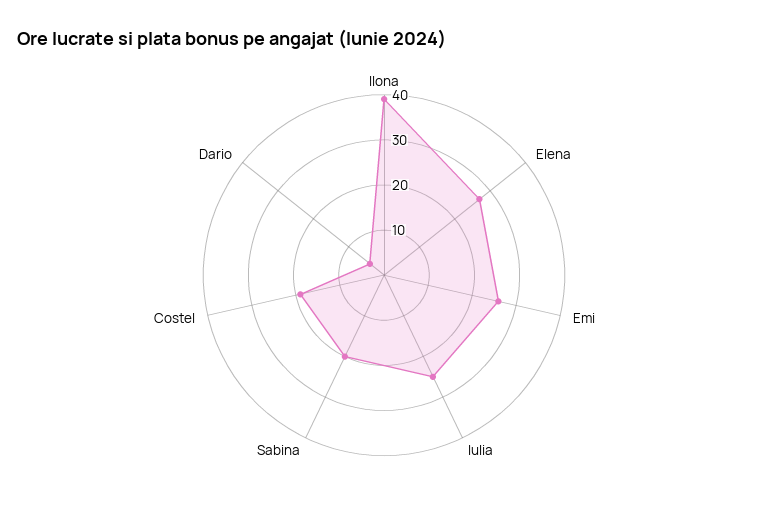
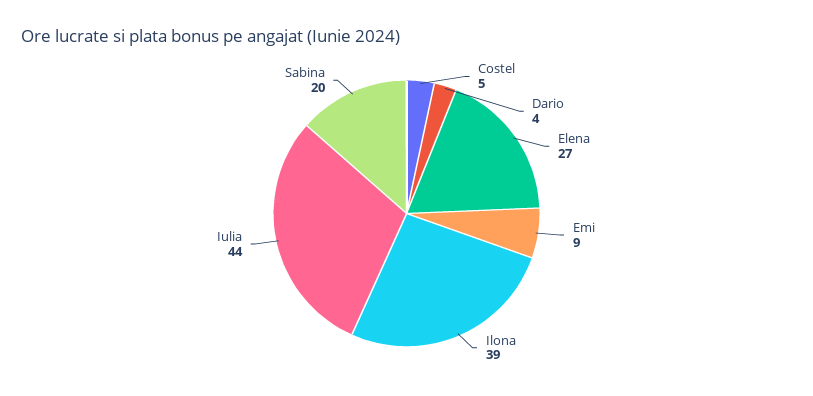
Emi: 25 -> 9
Iulia: 25 -> 44
Costel: 20 -> 5

